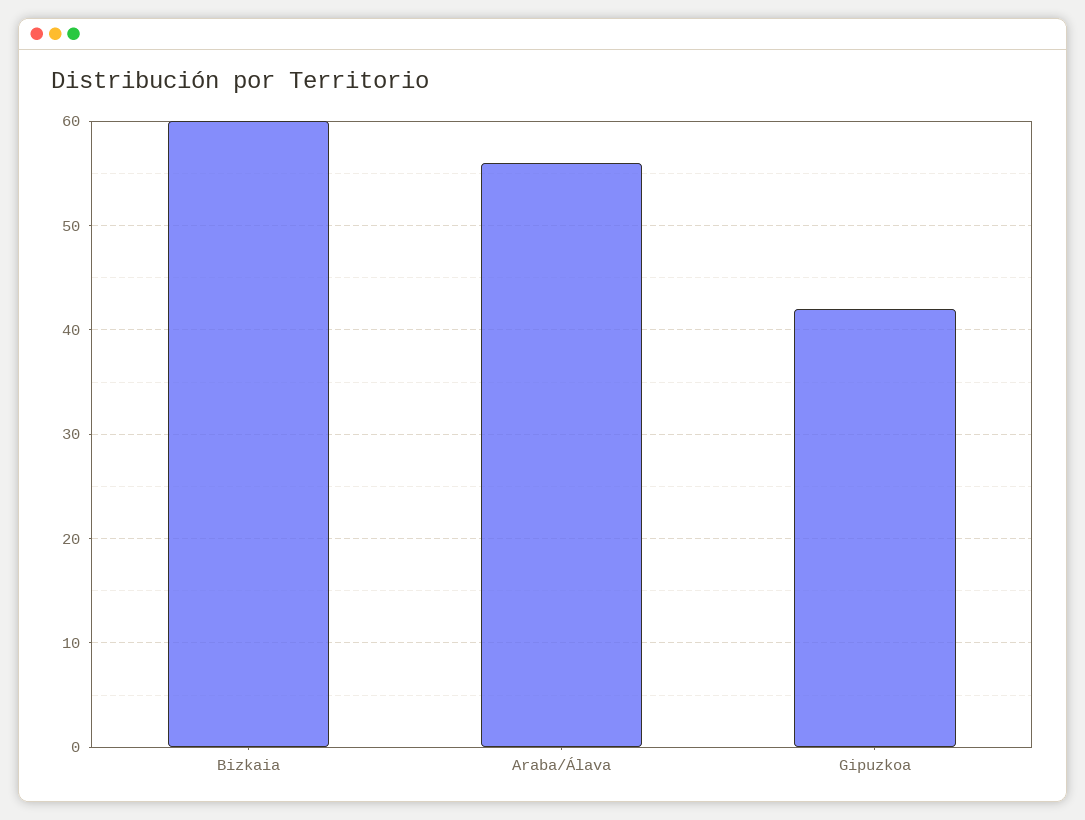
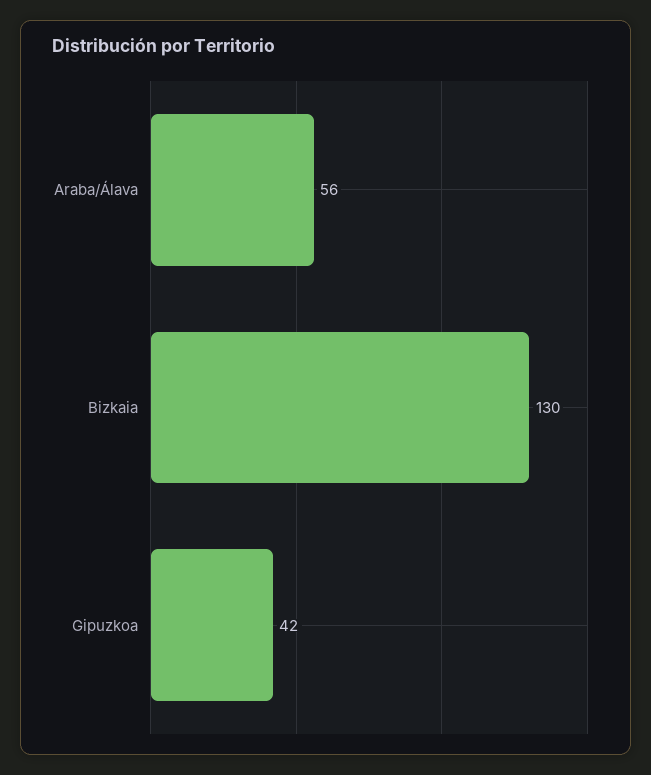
Bizkaia: 60 -> 130

